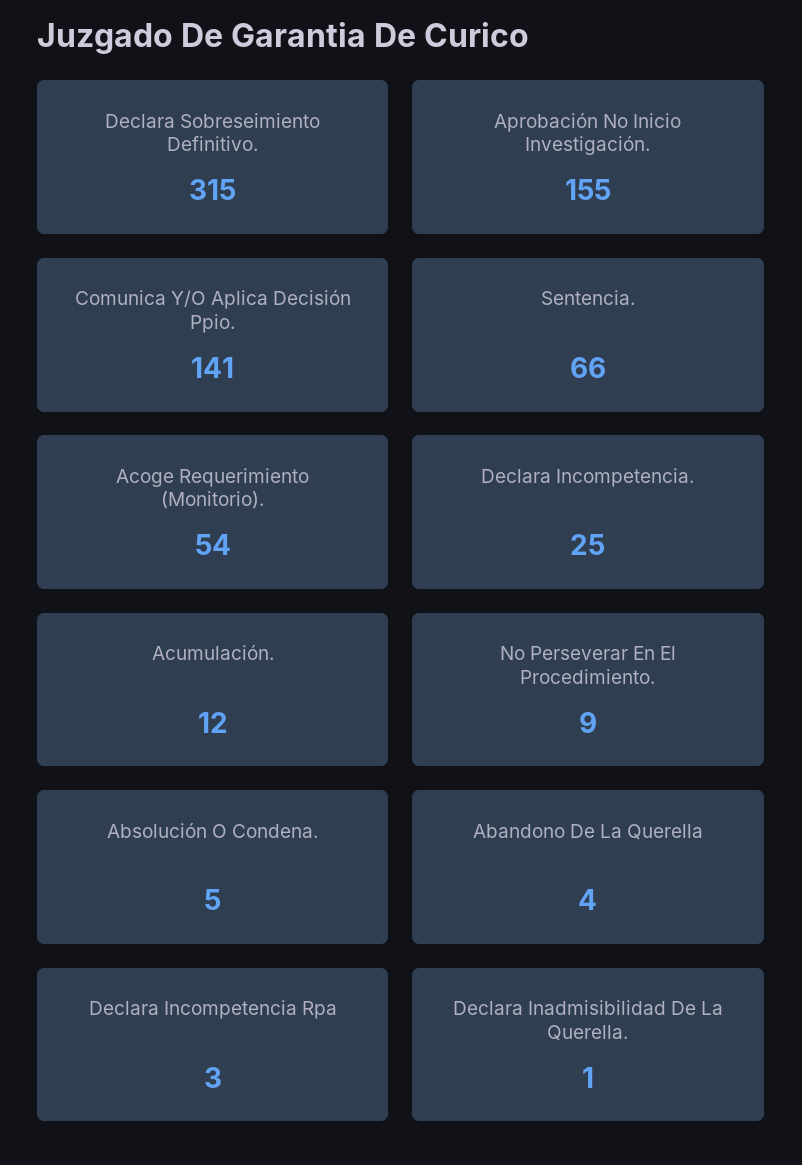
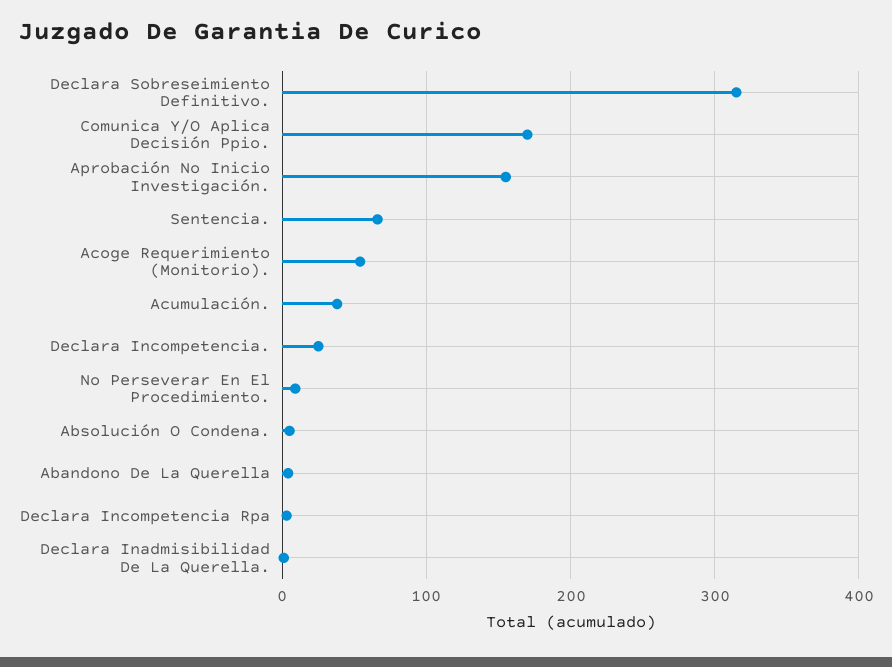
Comunica Y/O Aplica Decisión Ppio.: 141 -> 170
Acumulación.: 12 -> 40

